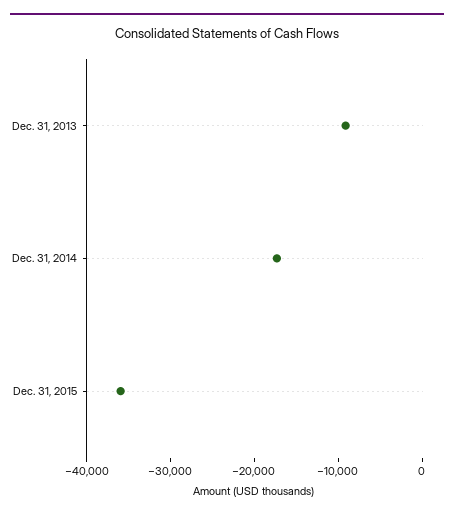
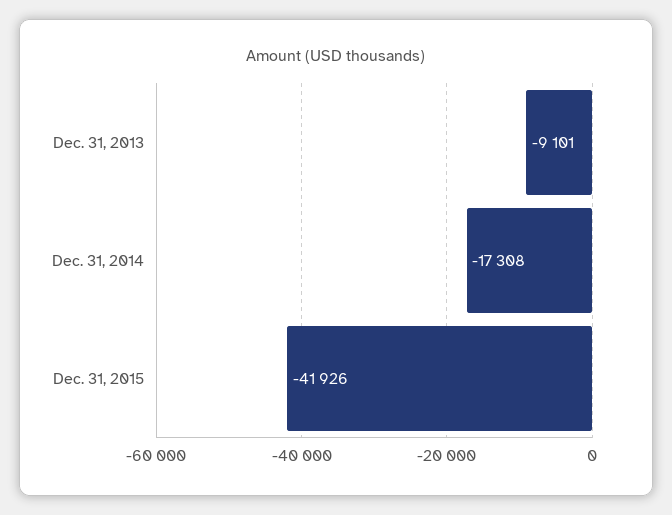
Dec. 31, 2015: -36000 -> -41926

